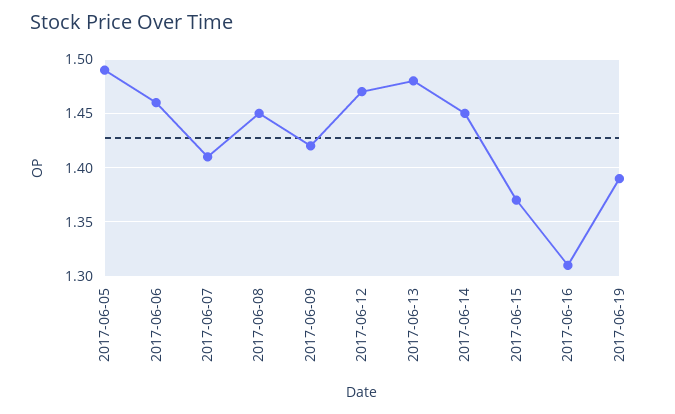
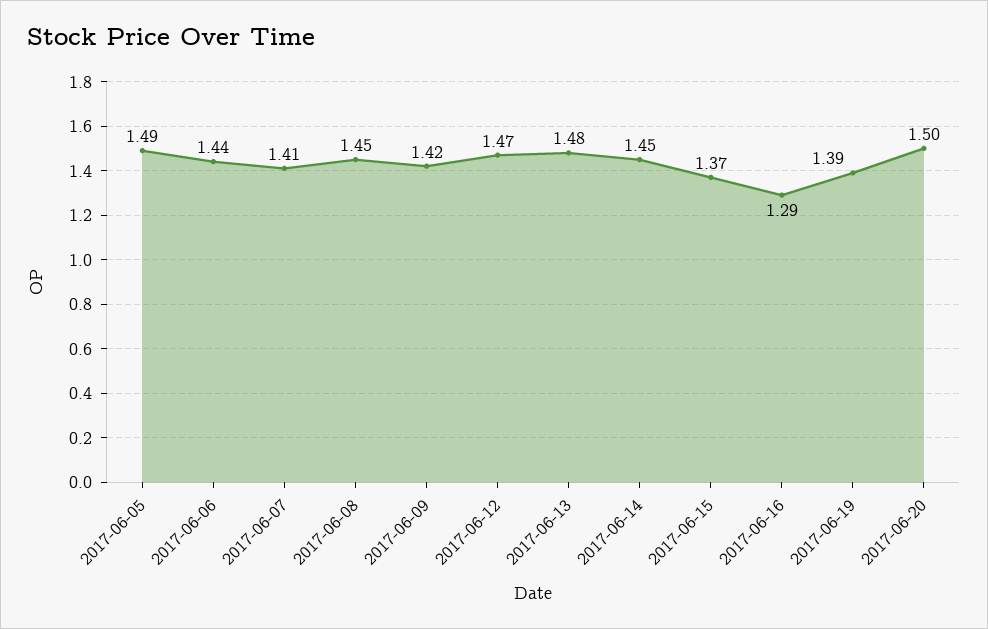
2017-06-06: 1.46 -> 1.44
2017-06-16: 1.31 -> 1.29
2017-06-20: none -> 1.5

